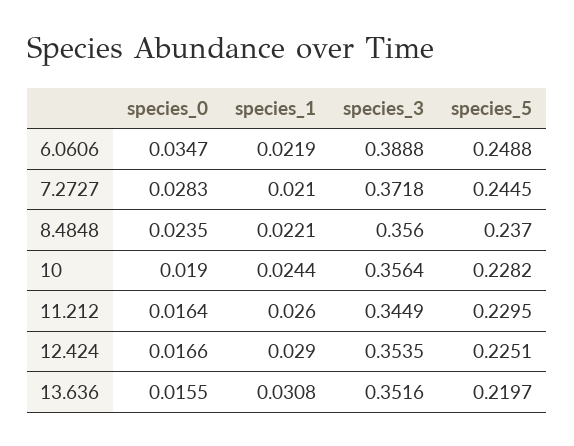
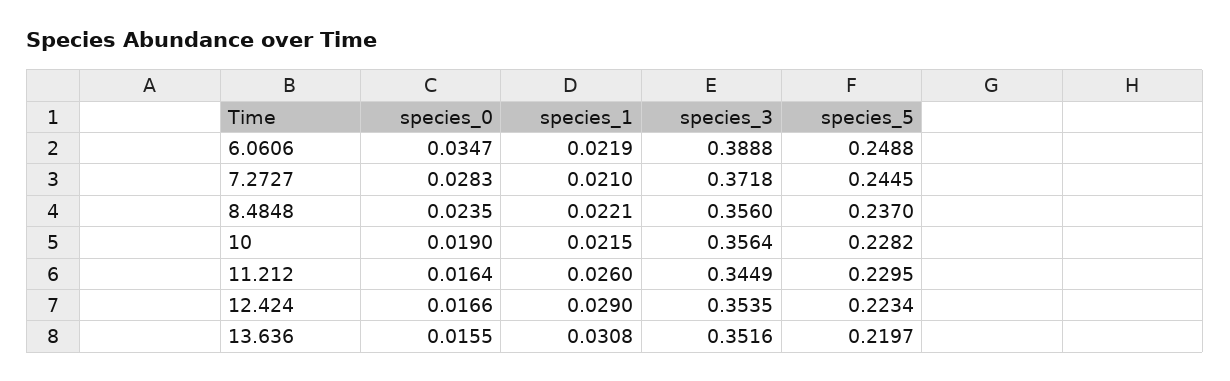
species_1, 10: 0.0244 -> 0.0215
species_5, 12.424: 0.2251 -> 0.2234

